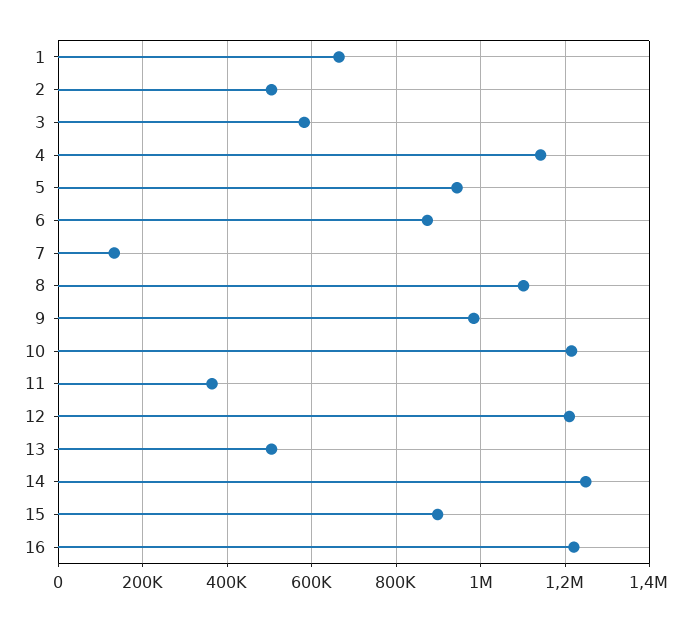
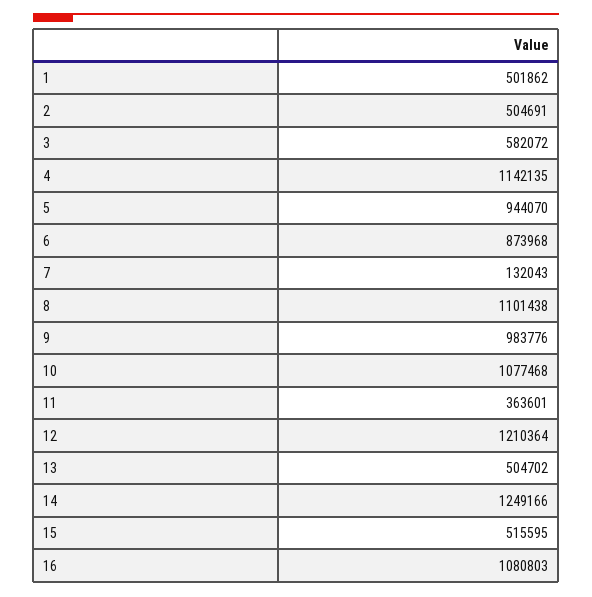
1: 660000 -> 501862
10: 1220000 -> 1077468
15: 900000 -> 515595
16: 1220000 -> 1080803

